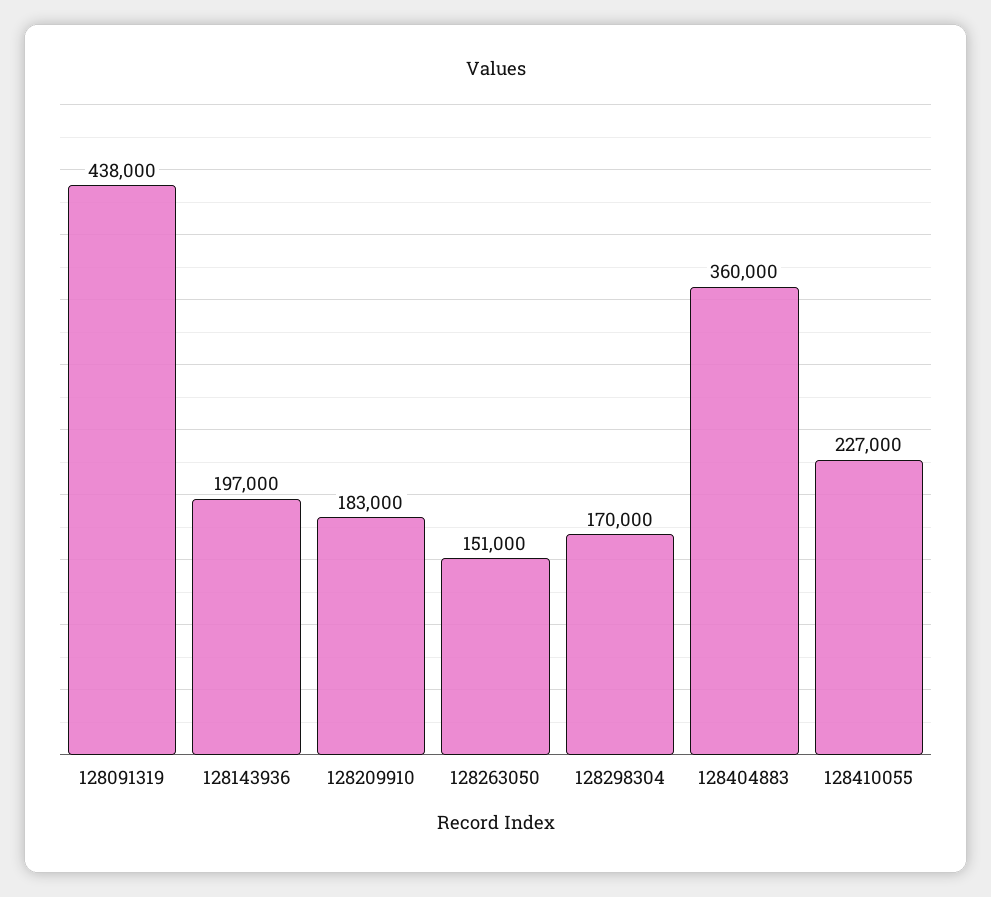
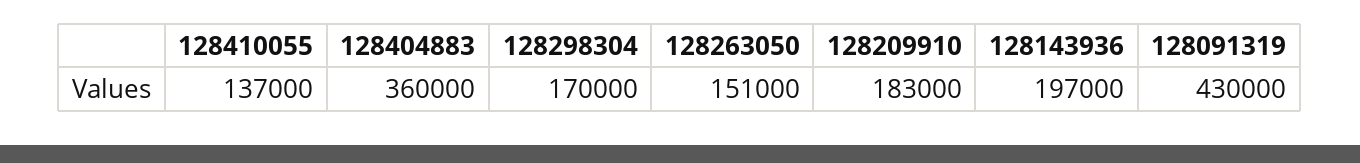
128091319: 438000 -> 430000
128410055: 227000 -> 137000

